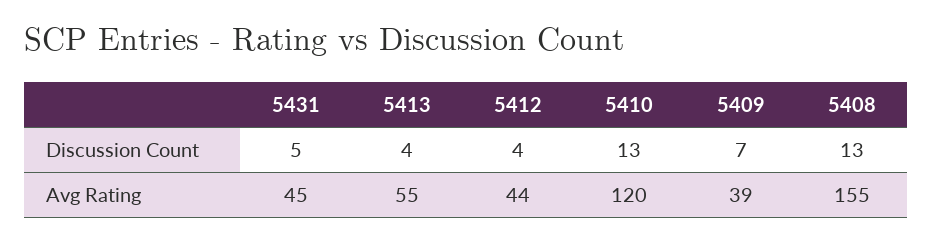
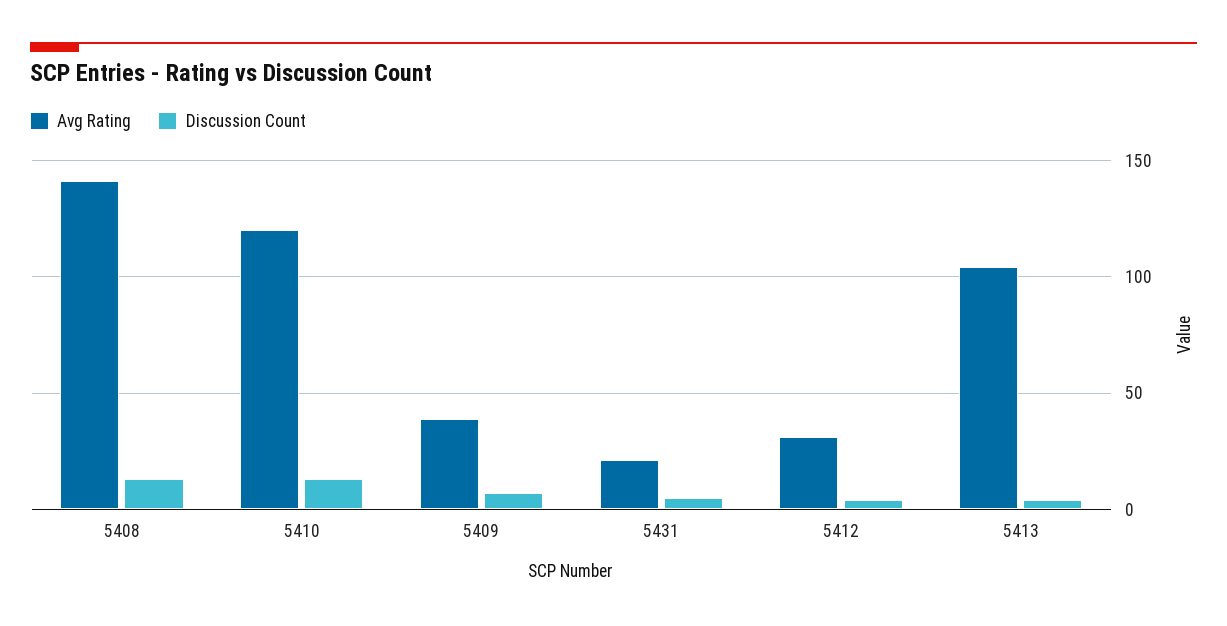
Avg Rating, 5431: 45 -> 20
Avg Rating, 5413: 55 -> 105
Avg Rating, 5412: 44 -> 30
Avg Rating, 5408: 155 -> 140

